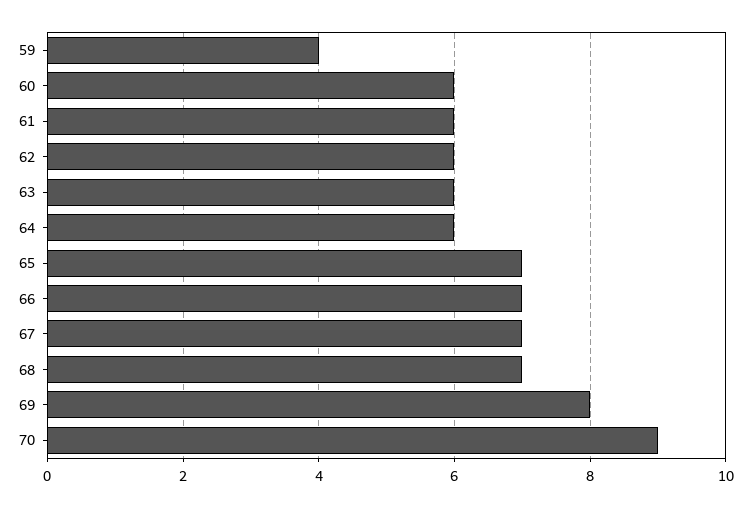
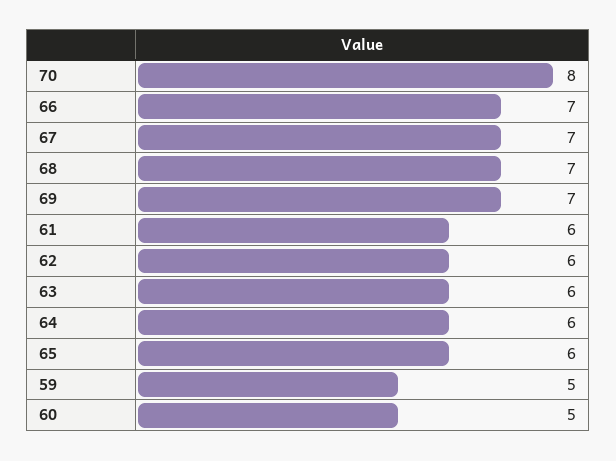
59: 4 -> 5
60: 6 -> 5
65: 7 -> 6
69: 8 -> 7
70: 9 -> 8

